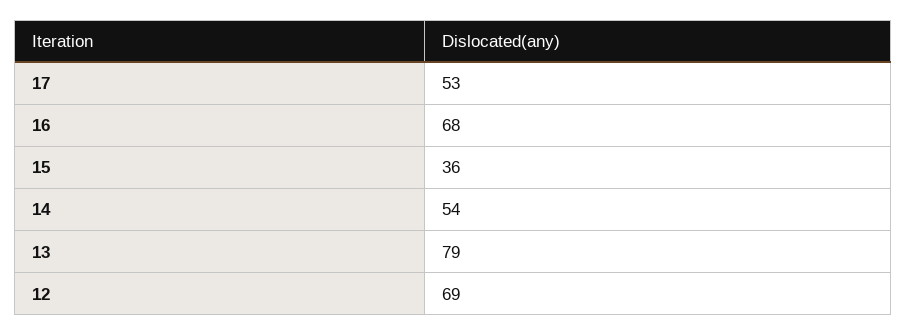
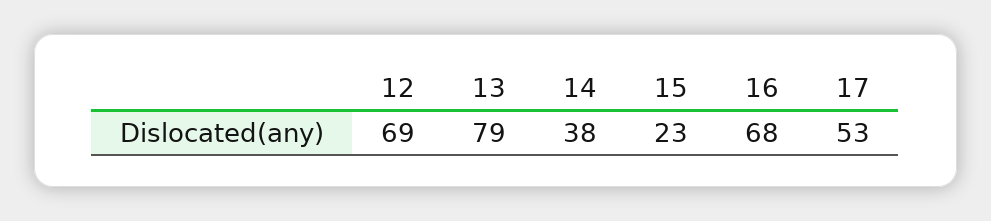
15: 36 -> 23
14: 54 -> 38

